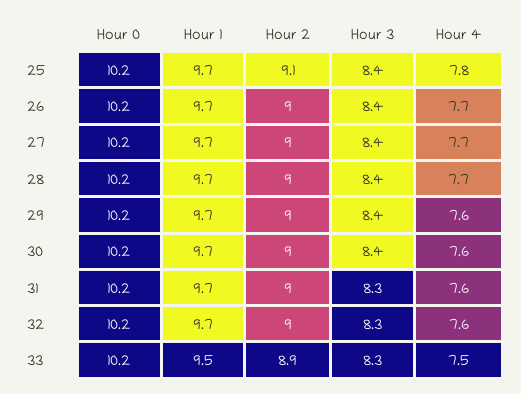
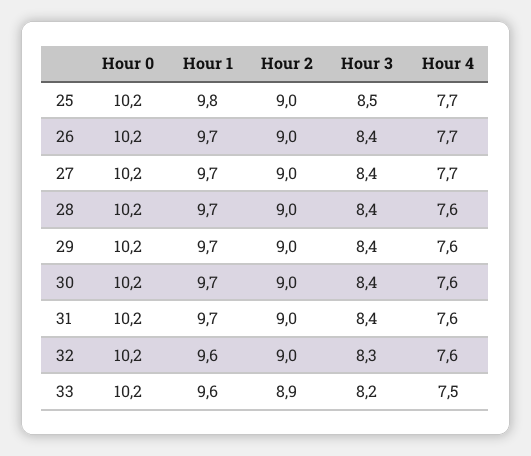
Hour 1, 25: 9.7 -> 9.8
Hour 2, 25: 9.1 -> 9
Hour 3, 25: 8.4 -> 8.5
Hour 4, 25: 7.8 -> 7.7
Hour 4, 28: 7.7 -> 7.6
Hour 3, 31: 8.3 -> 8.4
Hour 1, 32: 9.7 -> 9.6
Hour 1, 33: 9.5 -> 9.6
Hour 3, 33: 8.3 -> 8.2

